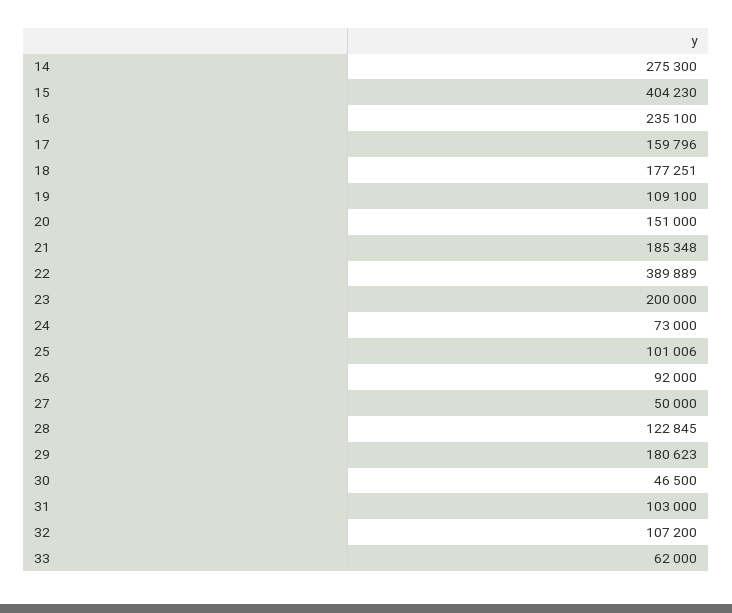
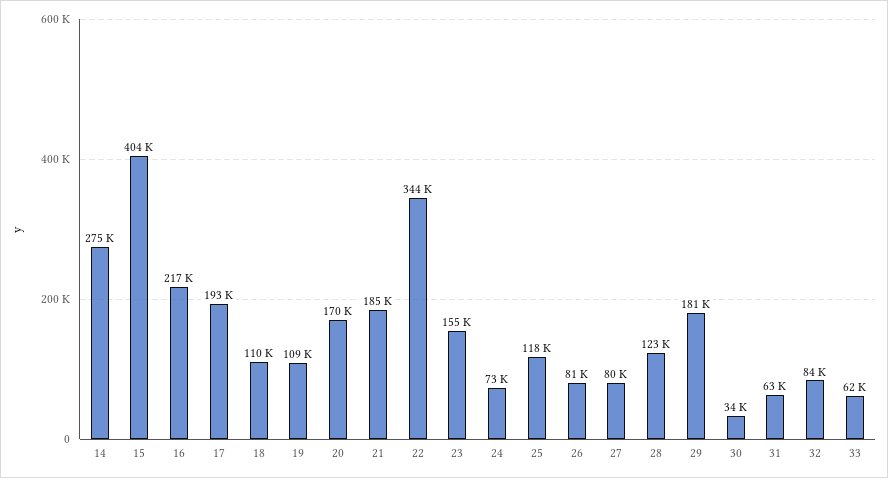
16: 235100 -> 217000
17: 159796 -> 193000
18: 177251 -> 110000
20: 151000 -> 170000
22: 389889 -> 344000
23: 200000 -> 155000
25: 101006 -> 118000
26: 92000 -> 81000
27: 50000 -> 80000
30: 46500 -> 34000
31: 103000 -> 63000
32: 107200 -> 84000

